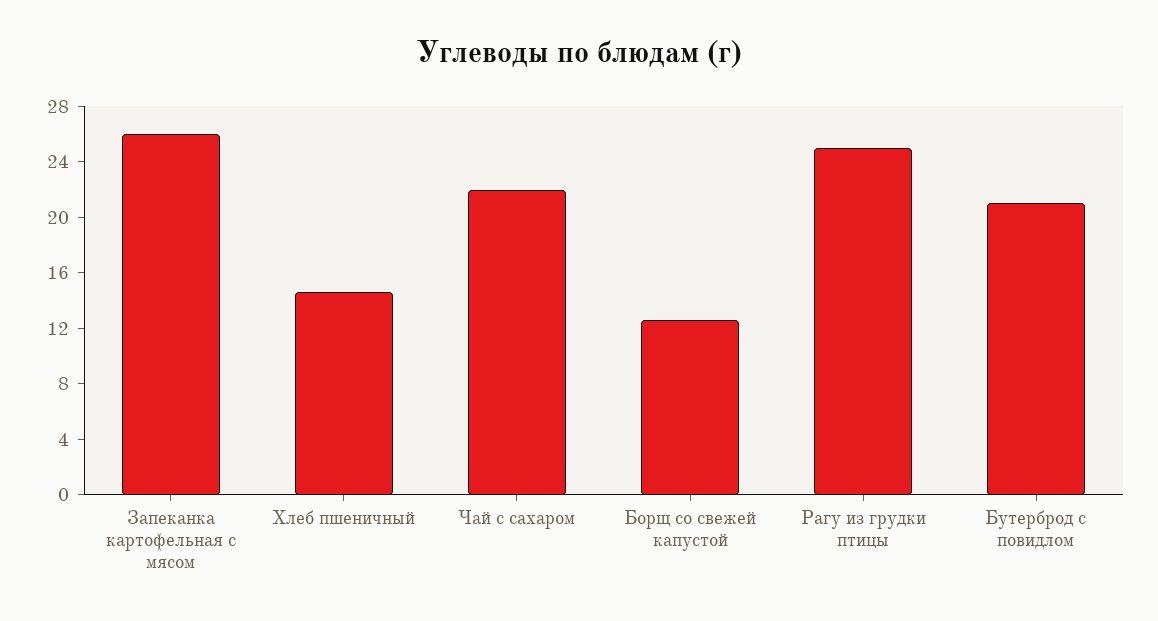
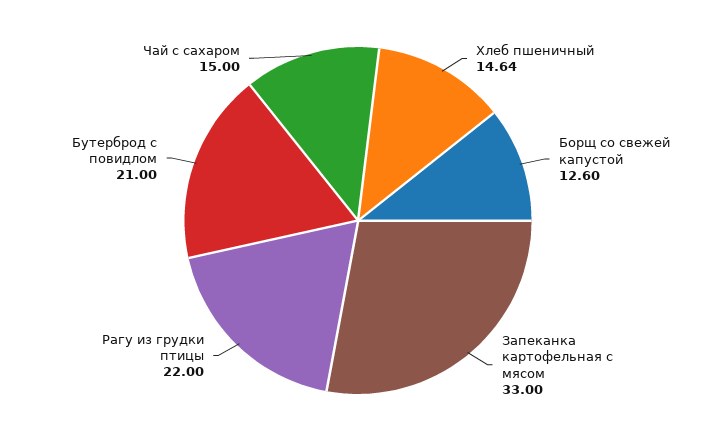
Запеканка картофельная с мясом: 26 -> 33
Чай с сахаром: 22 -> 15
Рагу из грудки птицы: 25 -> 22

